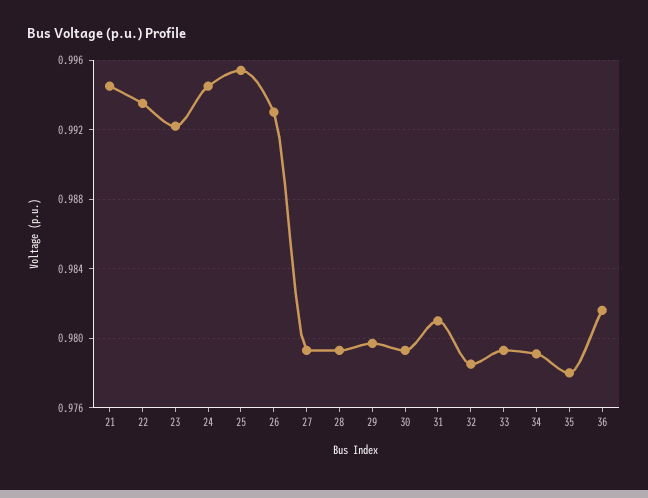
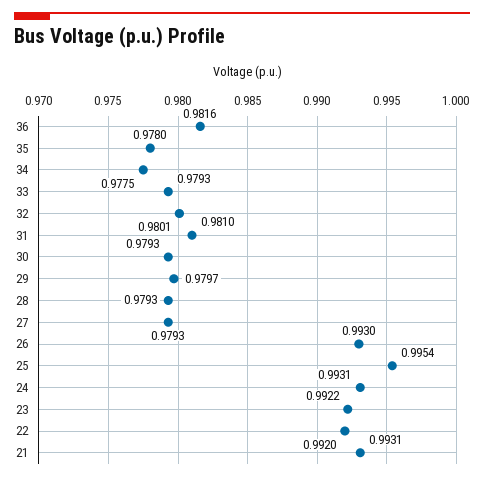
21: 0.9945 -> 0.9931
22: 0.9935 -> 0.992
24: 0.9945 -> 0.9931
32: 0.9785 -> 0.9801
34: 0.979 -> 0.9775

